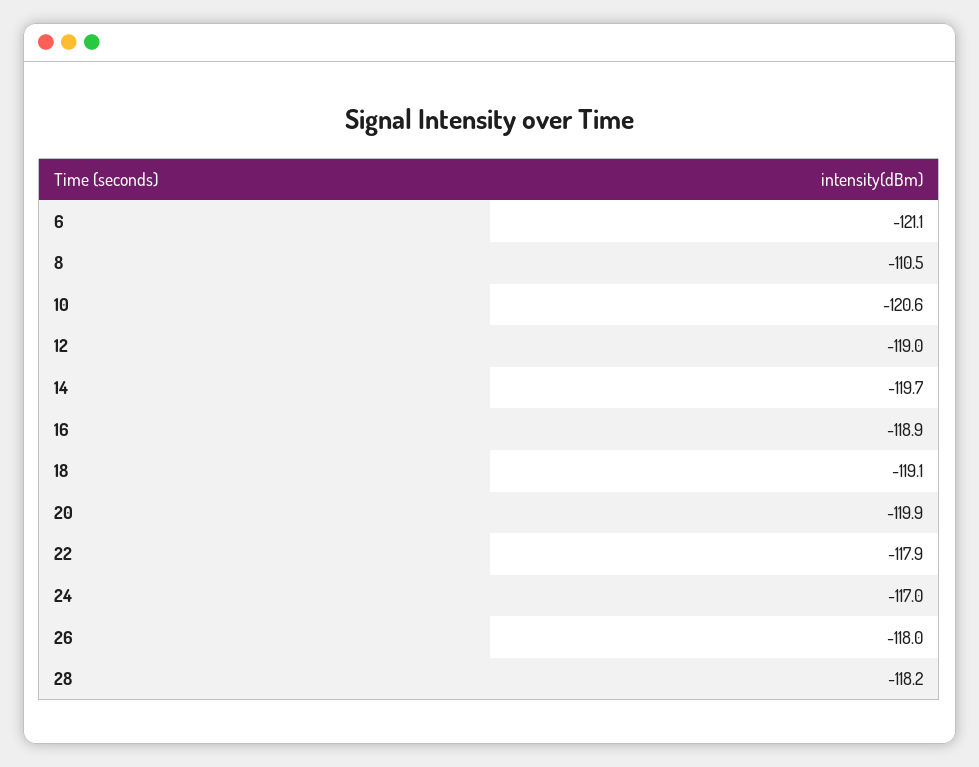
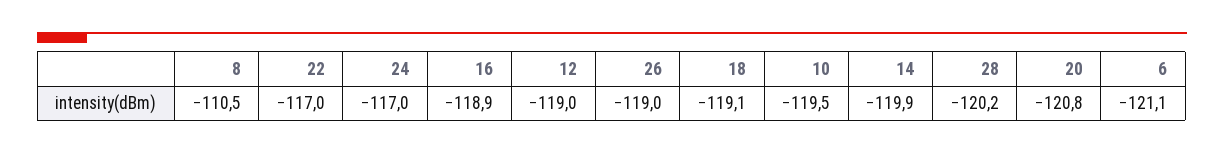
10: -120.6 -> -119.5
14: -119.7 -> -119.9
20: -119.9 -> -120.8
22: -117.9 -> -117
26: -118 -> -119
28: -118.2 -> -120.2

